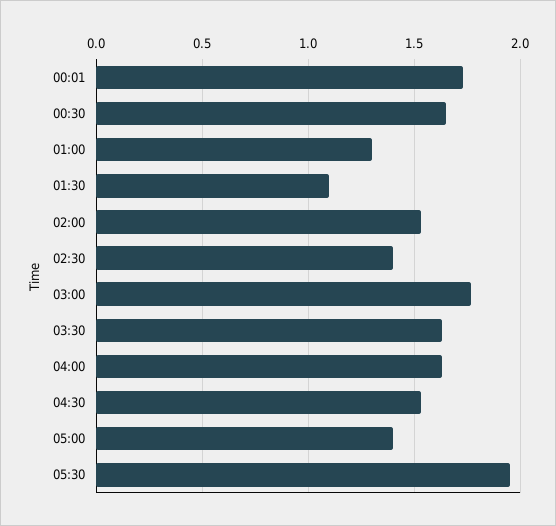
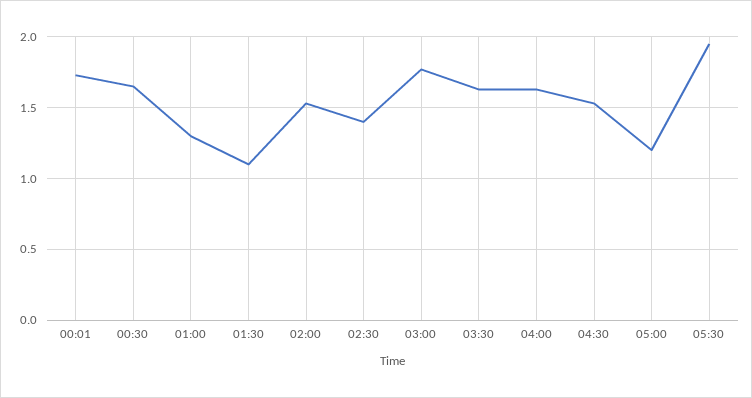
05:00: 1.4 -> 1.2

